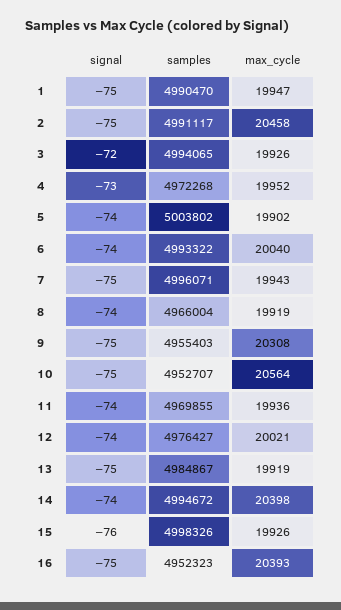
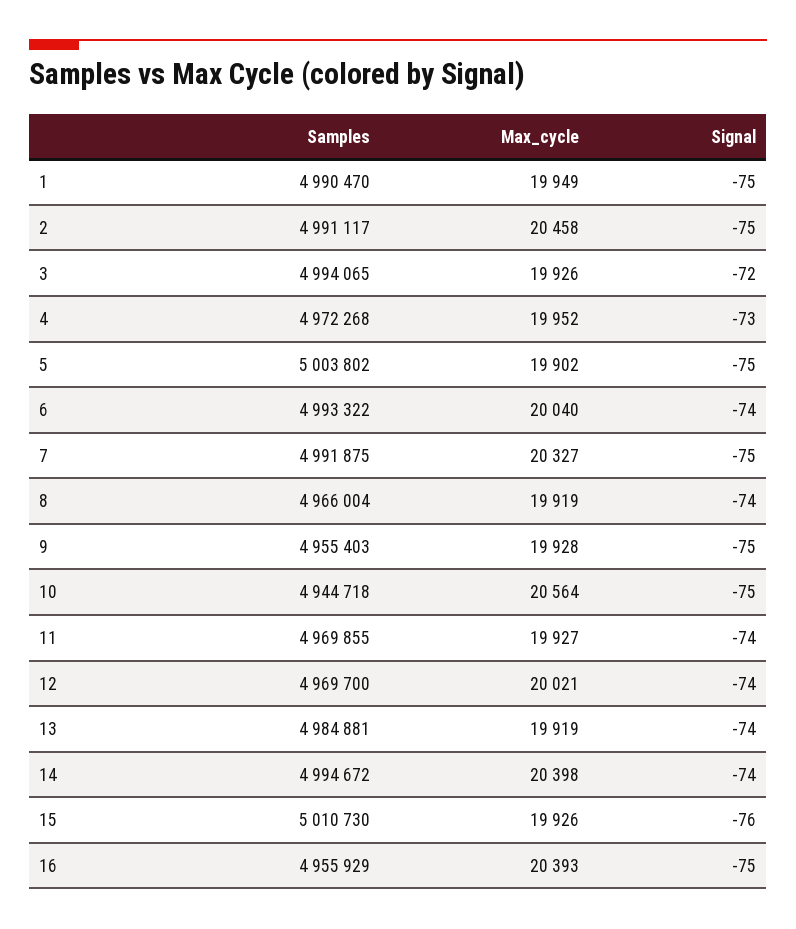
max_cycle, 1: 19947 -> 19949
signal, 5: -74 -> -75
samples, 7: 4996071 -> 4991875
max_cycle, 7: 19943 -> 20327
max_cycle, 9: 20308 -> 19928
samples, 10: 4952707 -> 4944718
max_cycle, 11: 19936 -> 19927
samples, 12: 4976427 -> 4969700
signal, 13: -75 -> -74
samples, 13: 4984867 -> 4984881
samples, 15: 4998326 -> 5010730
samples, 16: 4952323 -> 4955929

